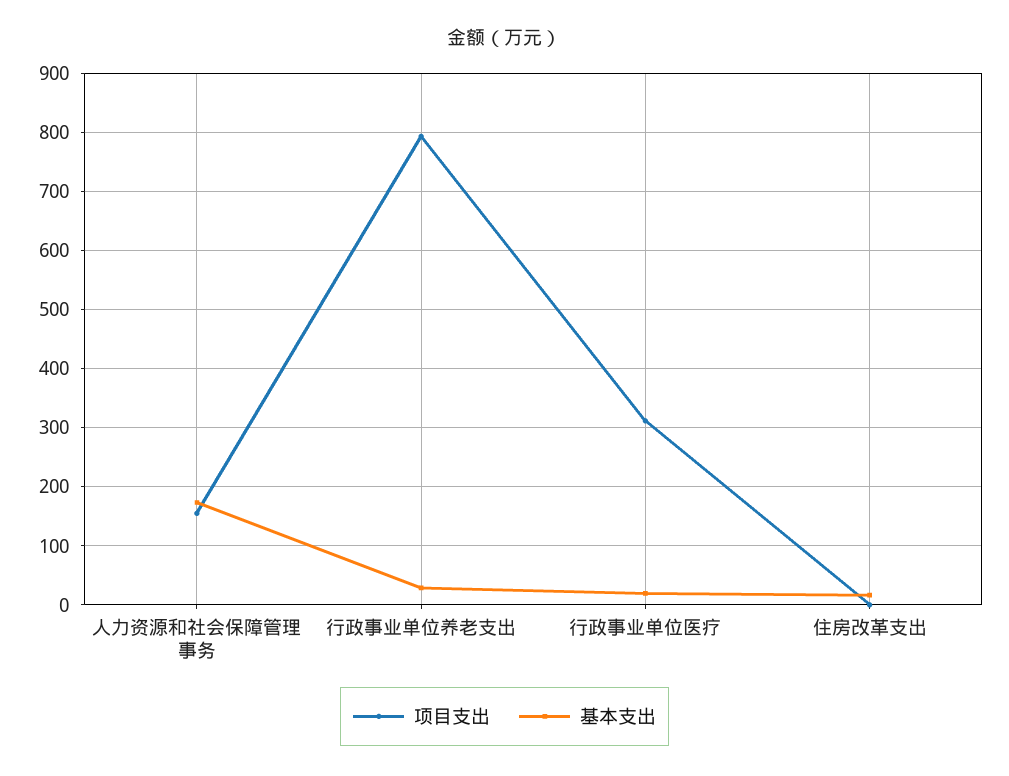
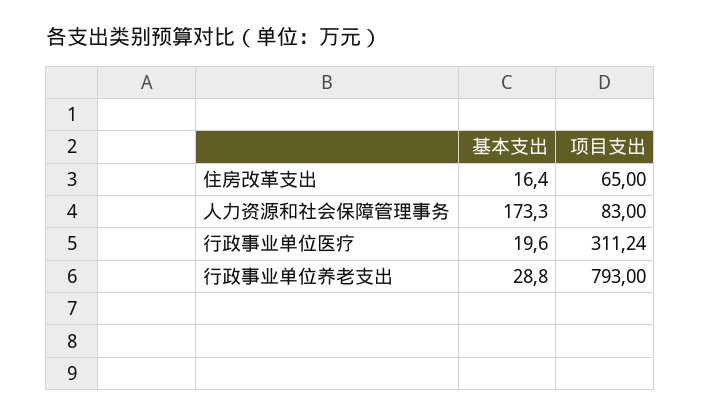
项目支出, 人力资源和社会保障管理事务: 160 -> 83
项目支出, 住房改革支出: 0 -> 65

